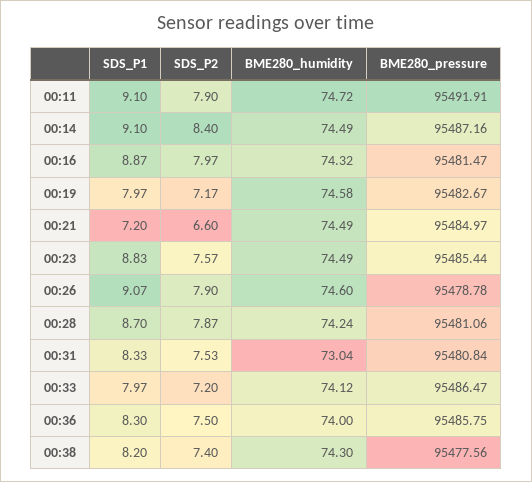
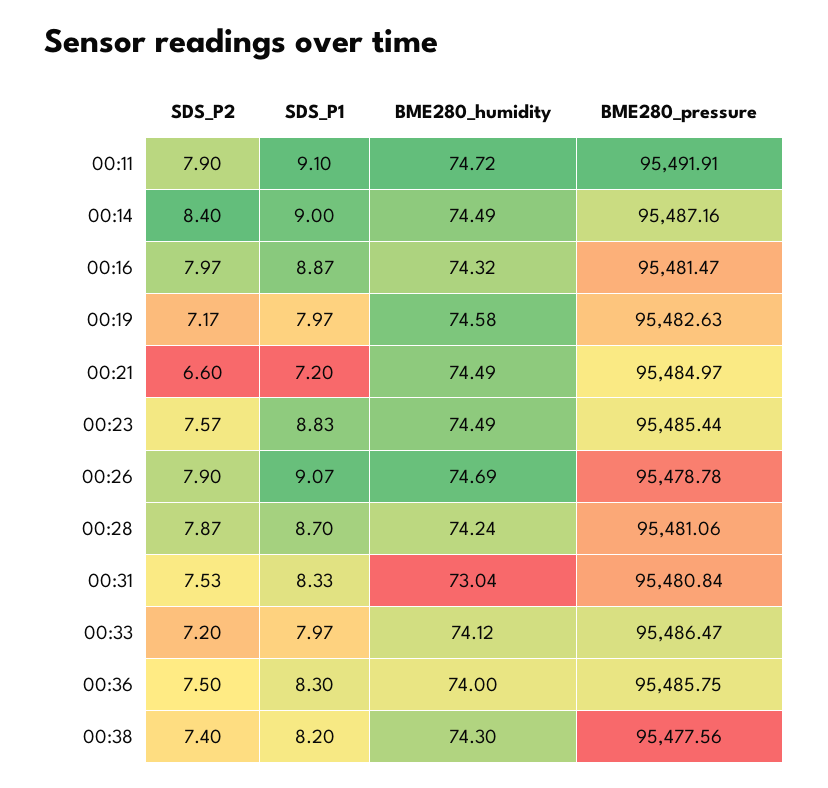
SDS_P1, 00:14: 9.1 -> 9
BME280_pressure, 00:19: 95482.67 -> 95482.63
BME280_humidity, 00:26: 74.6 -> 74.69

